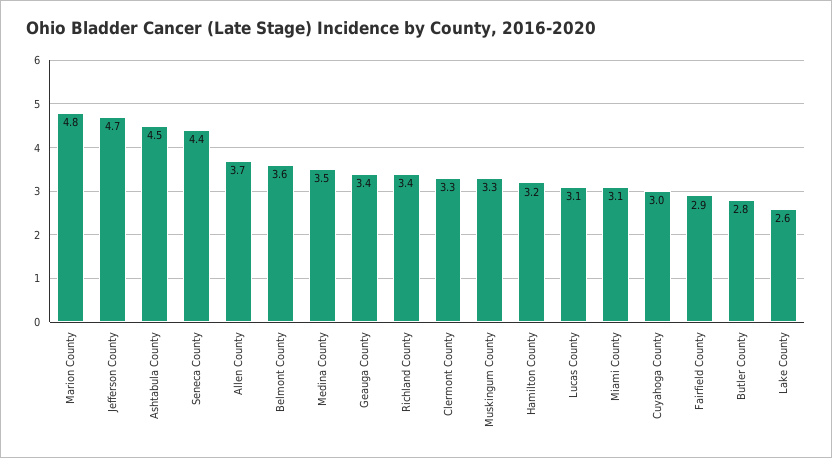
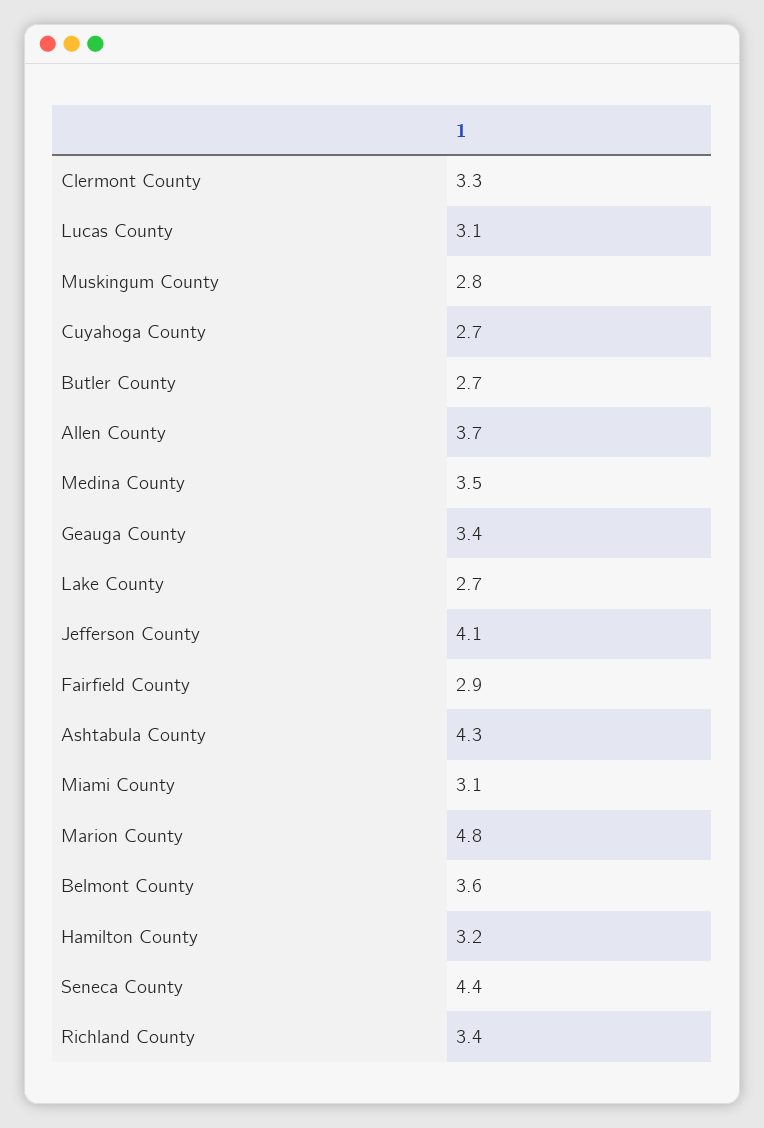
Jefferson County: 4.7 -> 4.1
Ashtabula County: 4.5 -> 4.3
Muskingum County: 3.3 -> 2.8
Cuyahoga County: 3 -> 2.7
Butler County: 2.8 -> 2.7
Lake County: 2.6 -> 2.7

